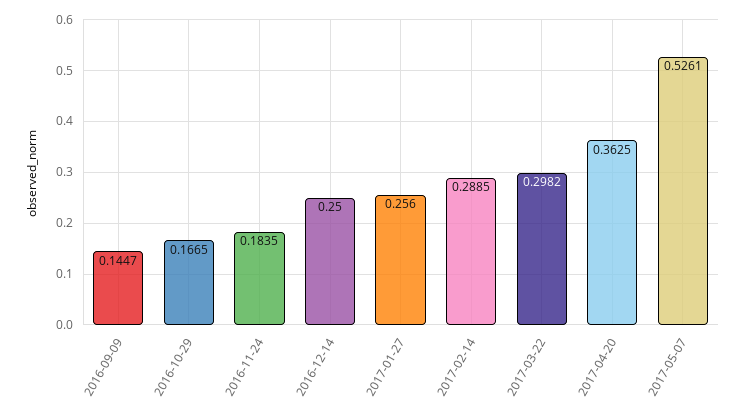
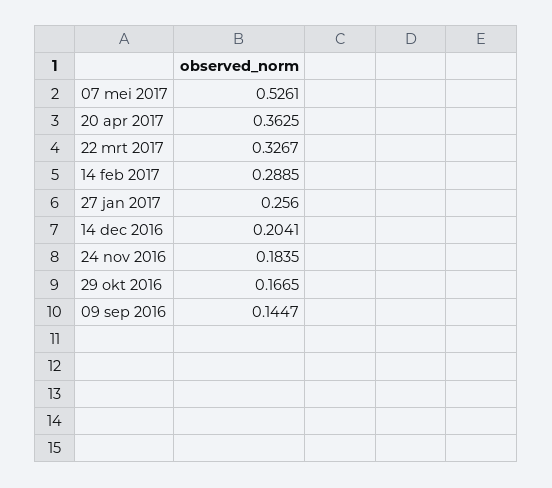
2016-12-14: 0.25 -> 0.2041
2017-03-22: 0.2982 -> 0.3267

